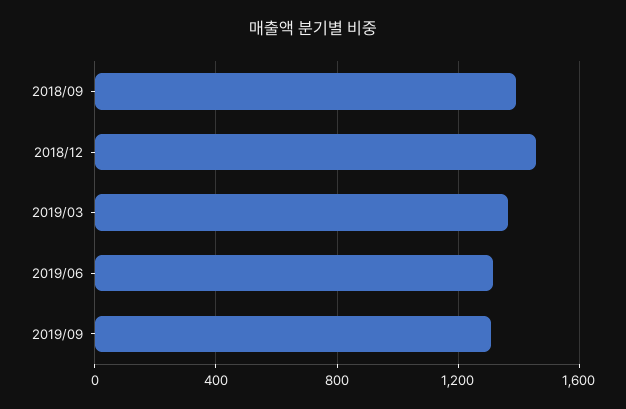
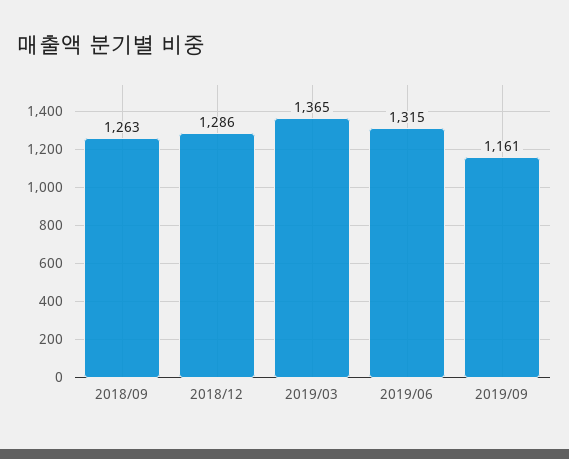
2018/09: 1400 -> 1263
2018/12: 1450 -> 1286
2019/09: 1300 -> 1161

